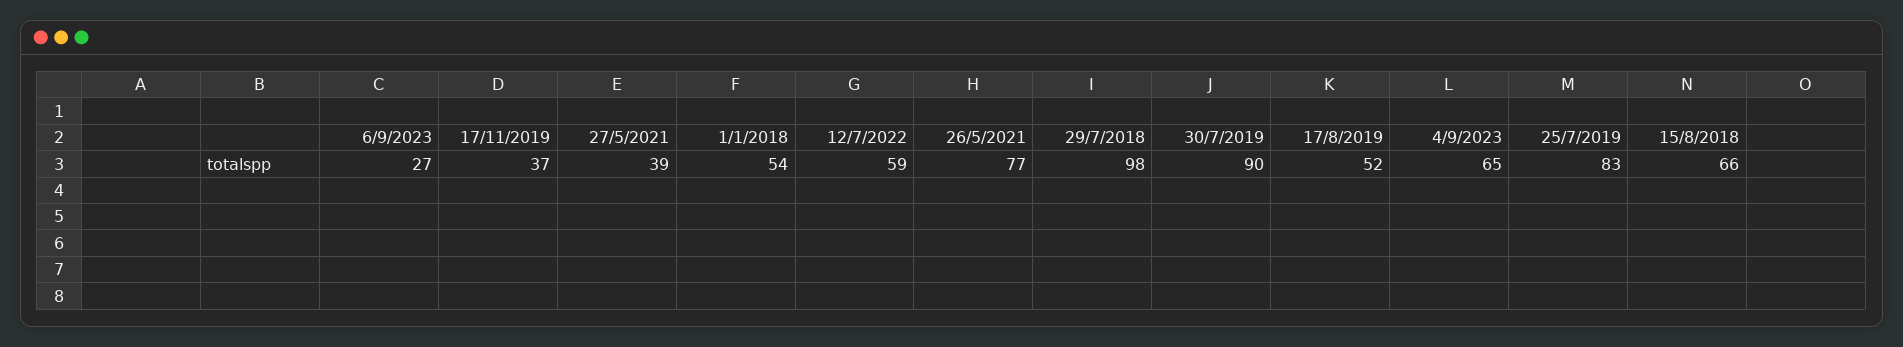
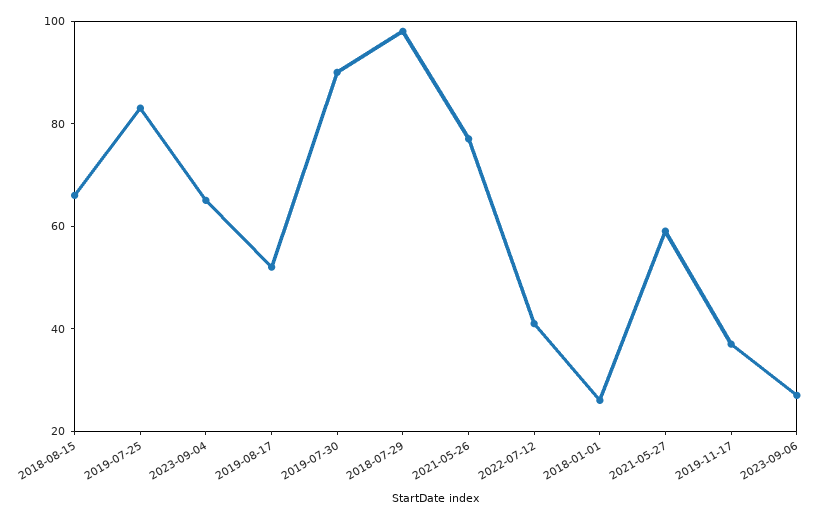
27/5/2021: 39 -> 60
1/1/2018: 54 -> 25
12/7/2022: 59 -> 40

